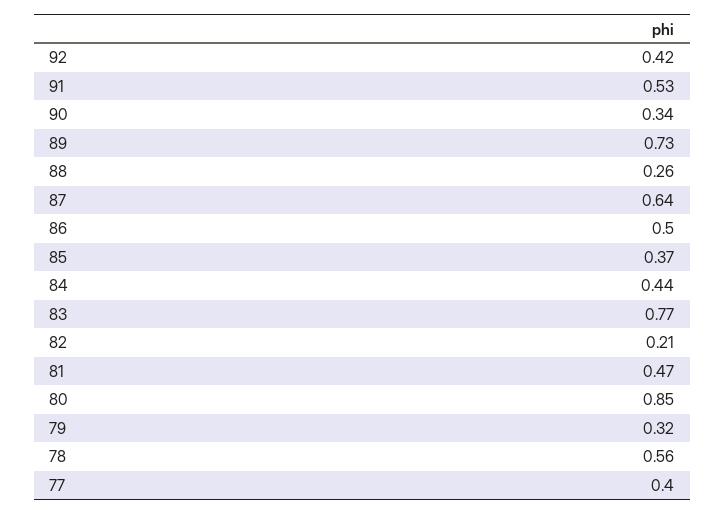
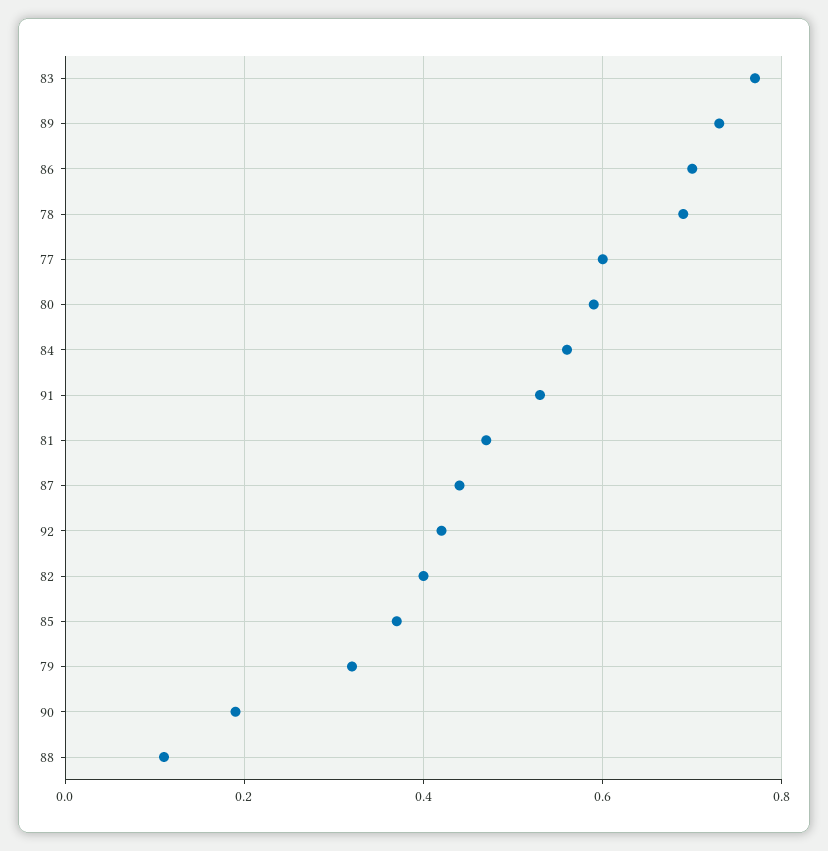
90: 0.34 -> 0.2
88: 0.26 -> 0.1
87: 0.64 -> 0.45
86: 0.5 -> 0.7
84: 0.44 -> 0.55
82: 0.21 -> 0.4
80: 0.85 -> 0.6
78: 0.56 -> 0.7
77: 0.4 -> 0.6

